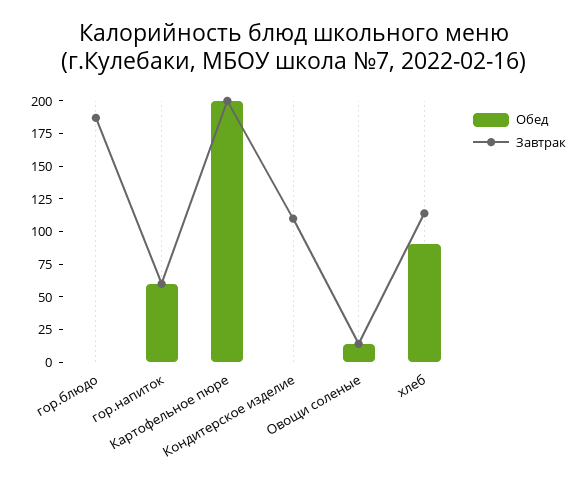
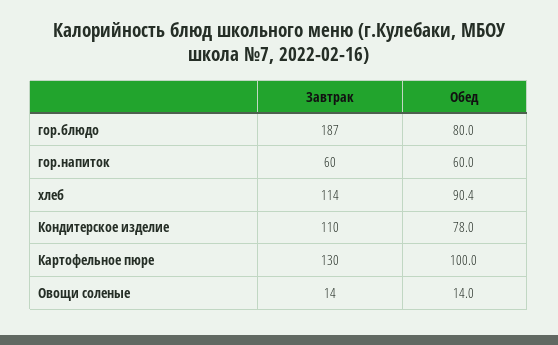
Обед, гор.блюдо: 0 -> 80
Обед, Картофельное пюре: 200 -> 100
Завтрак, Картофельное пюре: 200 -> 130
Обед, Кондитерское изделие: 0 -> 78

